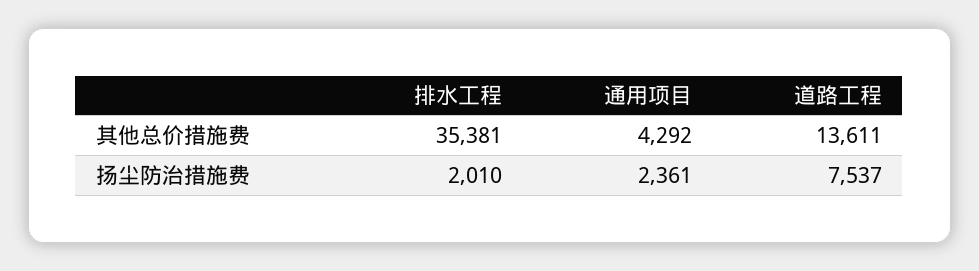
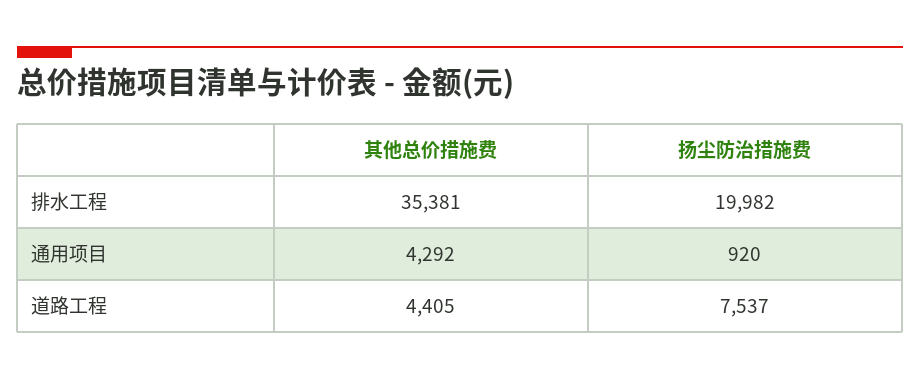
道路工程, 其他总价措施费: 13611 -> 4405
排水工程, 扬尘防治措施费: 2010 -> 19982
通用项目, 扬尘防治措施费: 2361 -> 920

